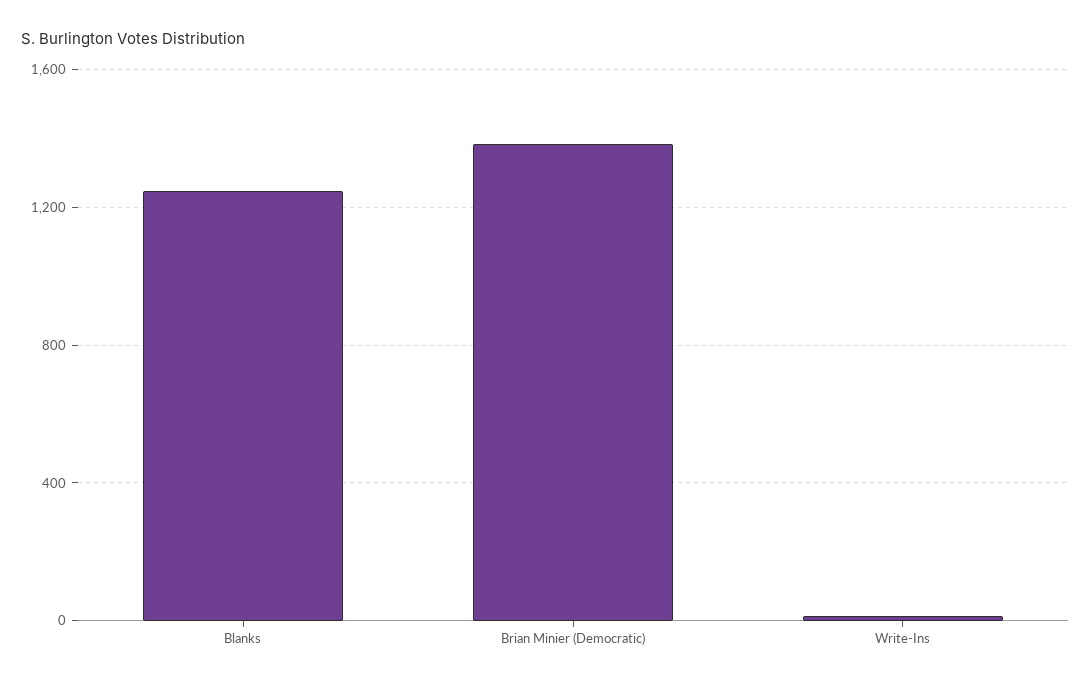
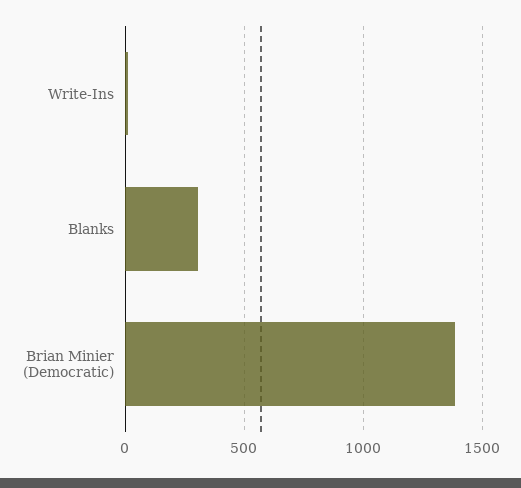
Blanks: 1250 -> 300

